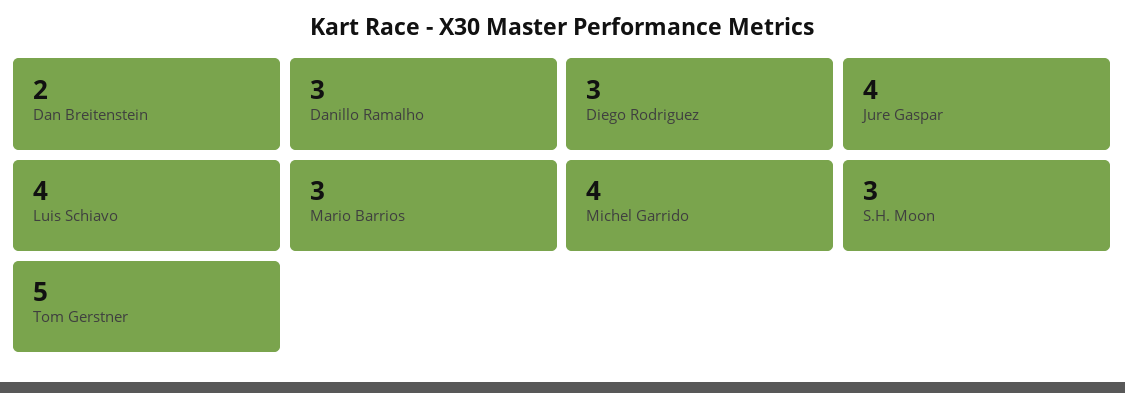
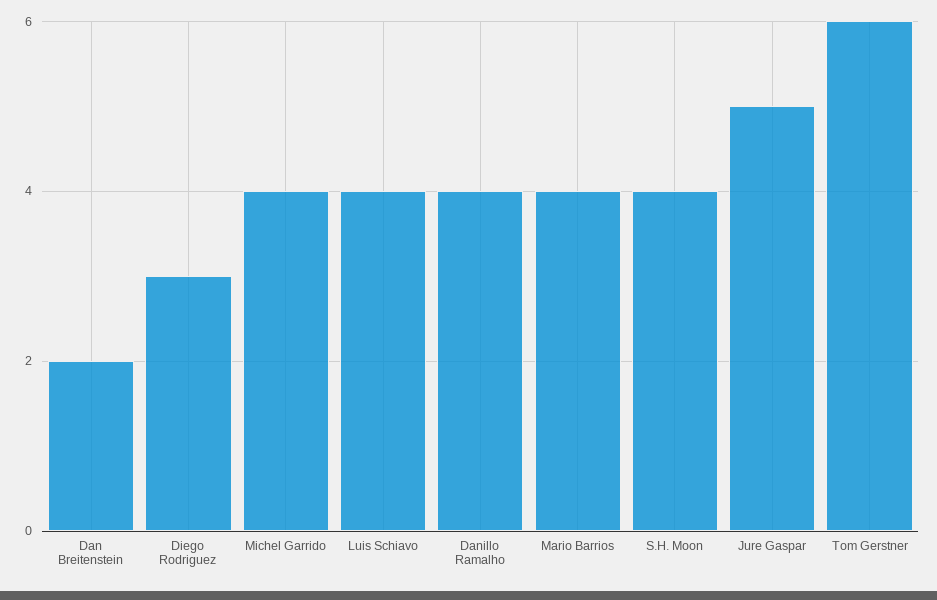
Danillo Ramalho: 3 -> 4
Jure Gaspar: 4 -> 5
Mario Barrios: 3 -> 4
S.H. Moon: 3 -> 4
Tom Gerstner: 5 -> 6

